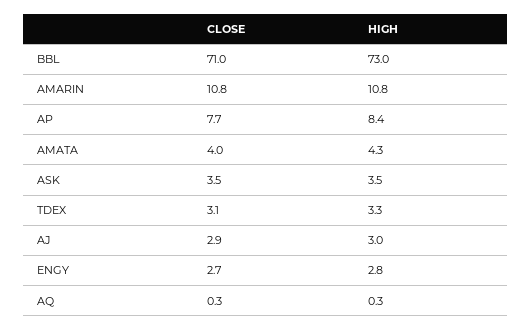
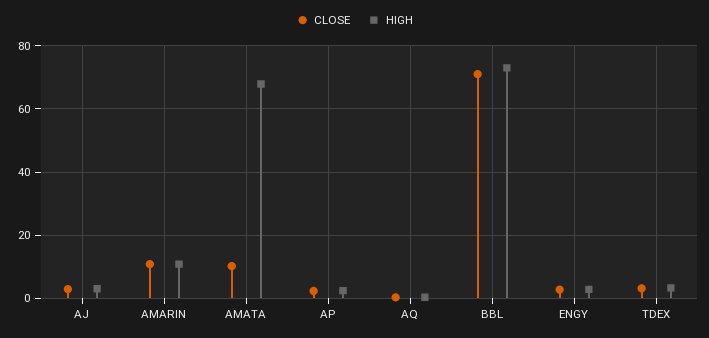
CLOSE, AP: 7.7 -> 2
HIGH, AP: 8.4 -> 2
CLOSE, AMATA: 4 -> 10
HIGH, AMATA: 4.3 -> 68
CLOSE, ASK: 3.5 -> none
HIGH, ASK: 3.5 -> none

